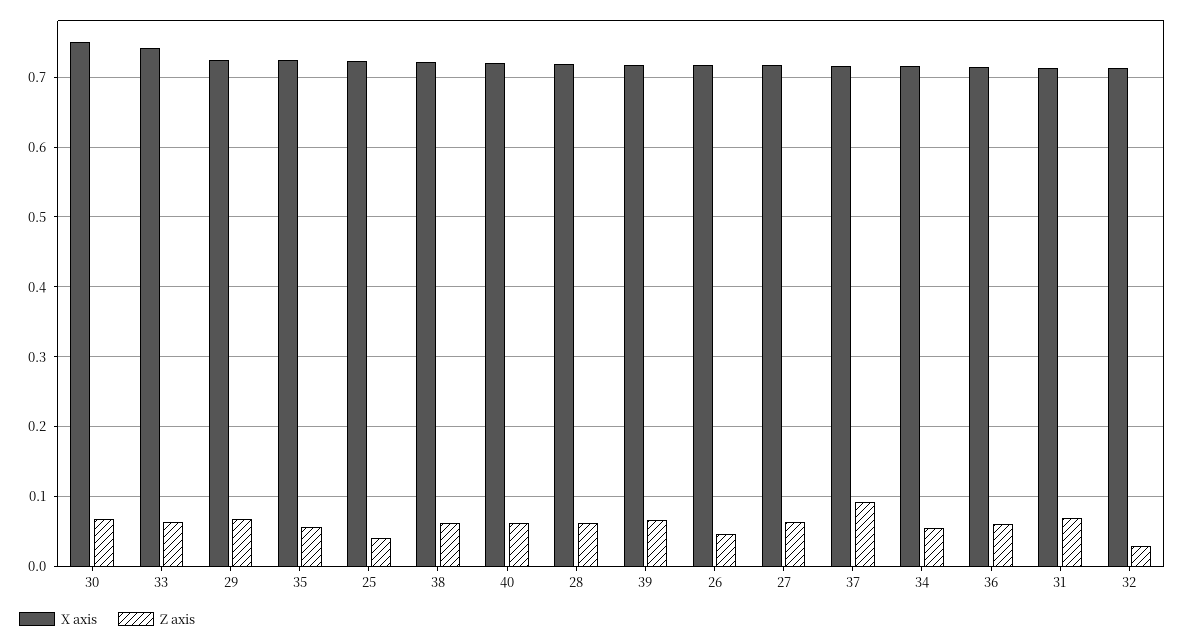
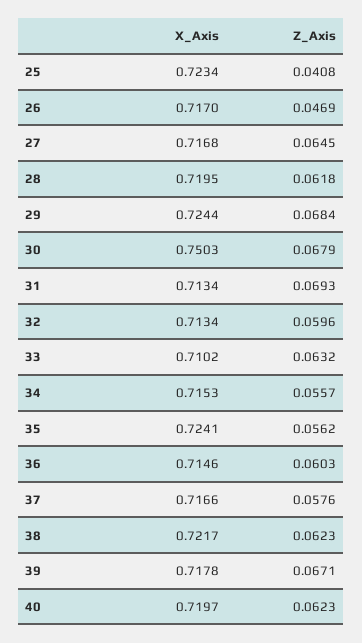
X axis, 33: 0.74 -> 0.7102
Z axis, 37: 0.09 -> 0.0576
Z axis, 32: 0.03 -> 0.0596

